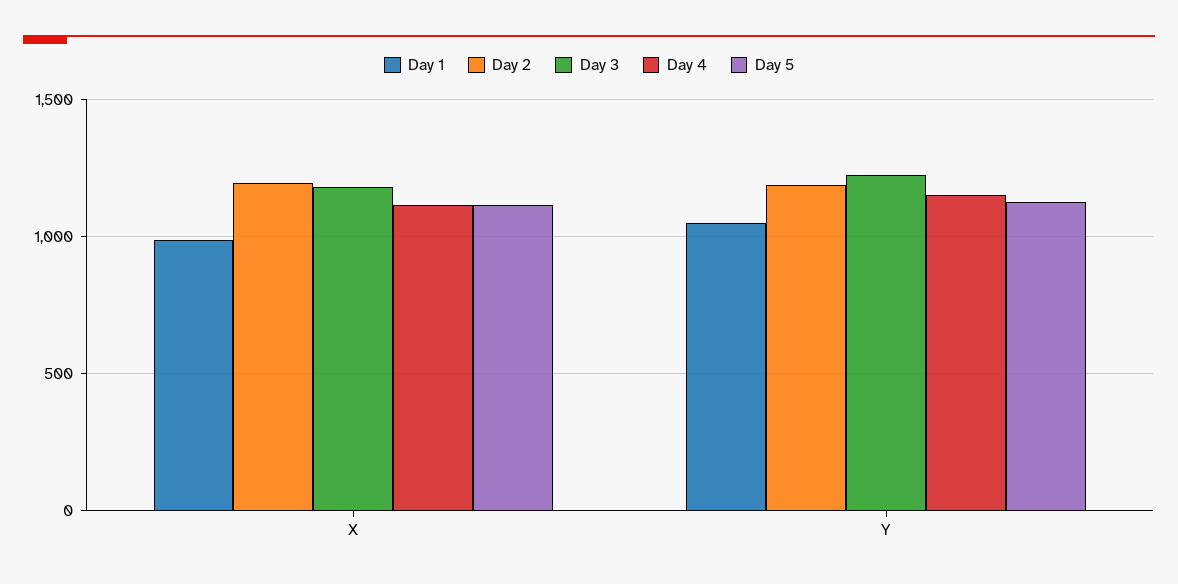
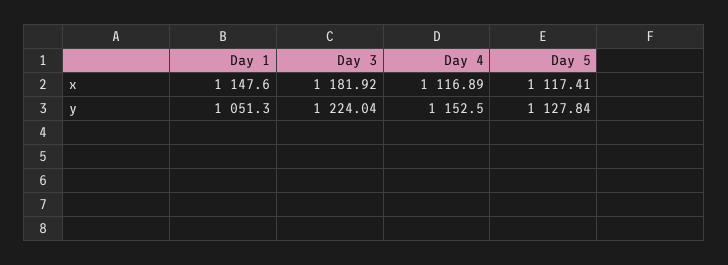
Day 1, X: 1000 -> 1147.6
Day 2, X: 1200 -> none
Day 2, Y: 1200 -> none

